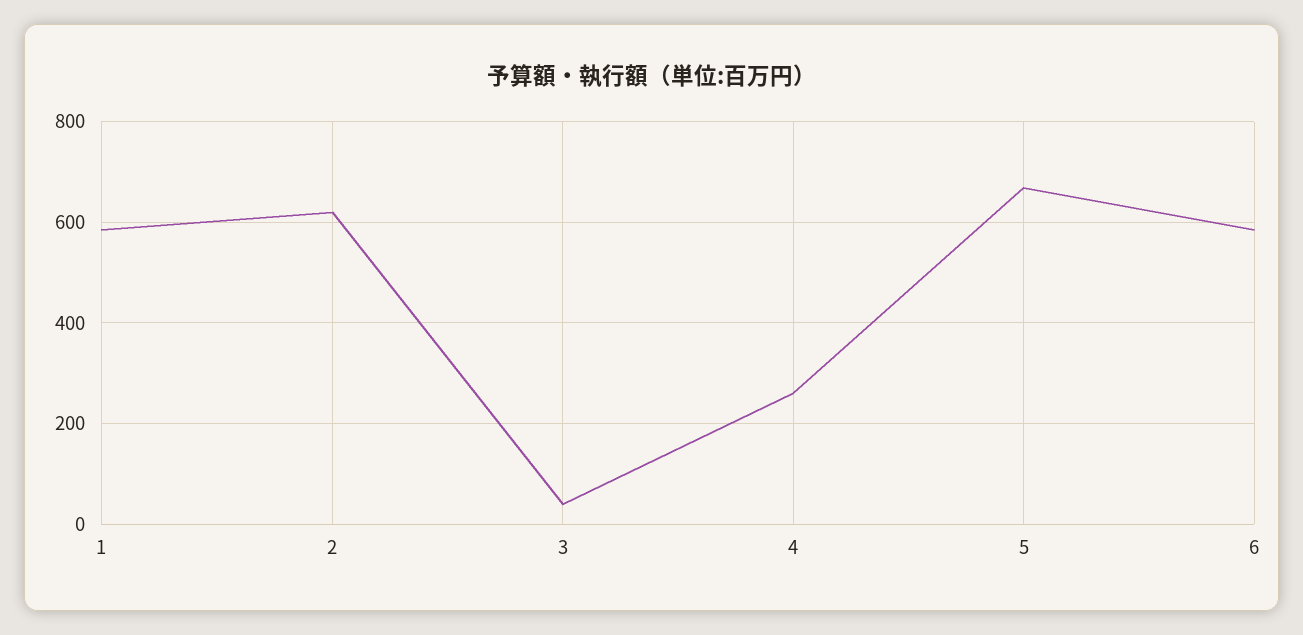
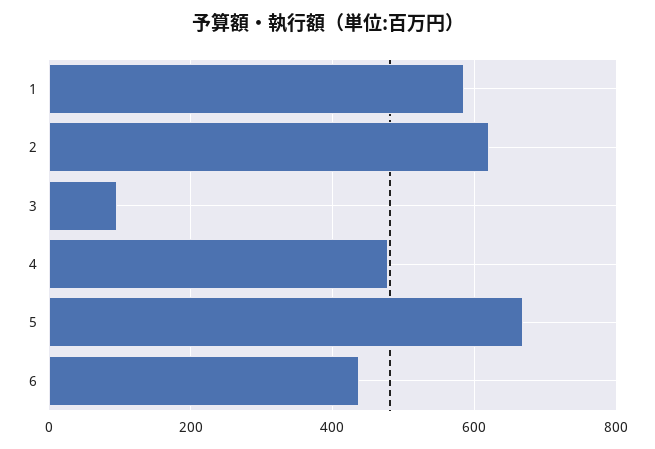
3: 40 -> 100
4: 260 -> 480
6: 580 -> 440

